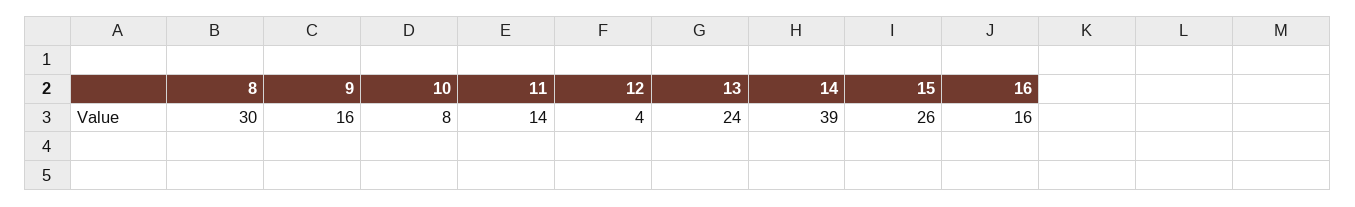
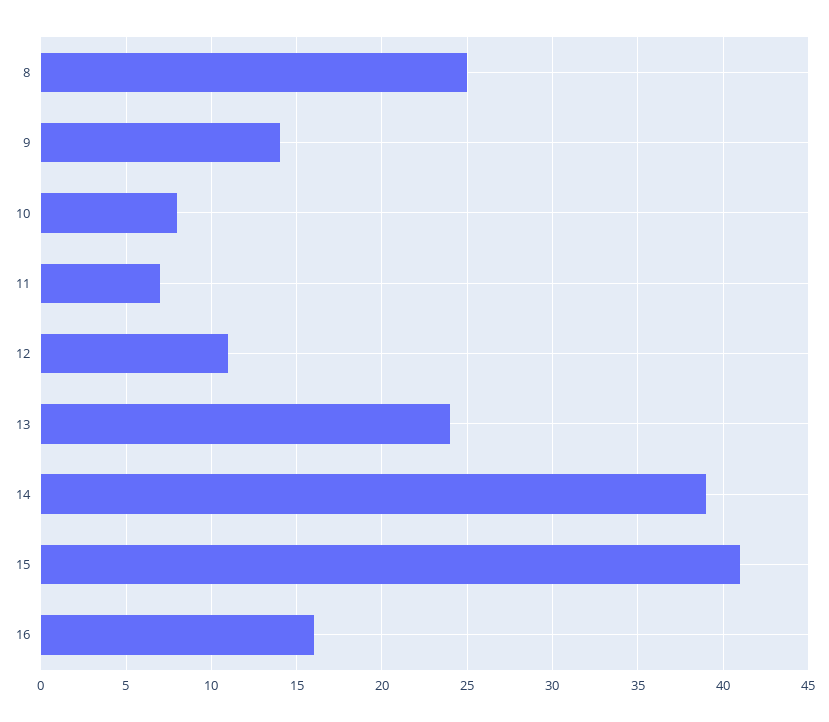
8: 30 -> 25
9: 16 -> 14
11: 14 -> 7
12: 4 -> 11
15: 26 -> 41

